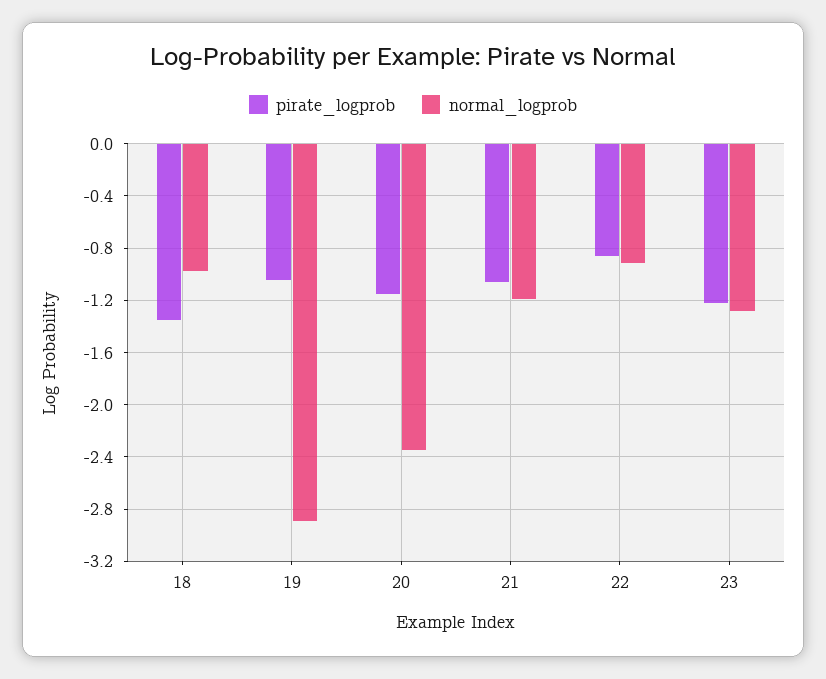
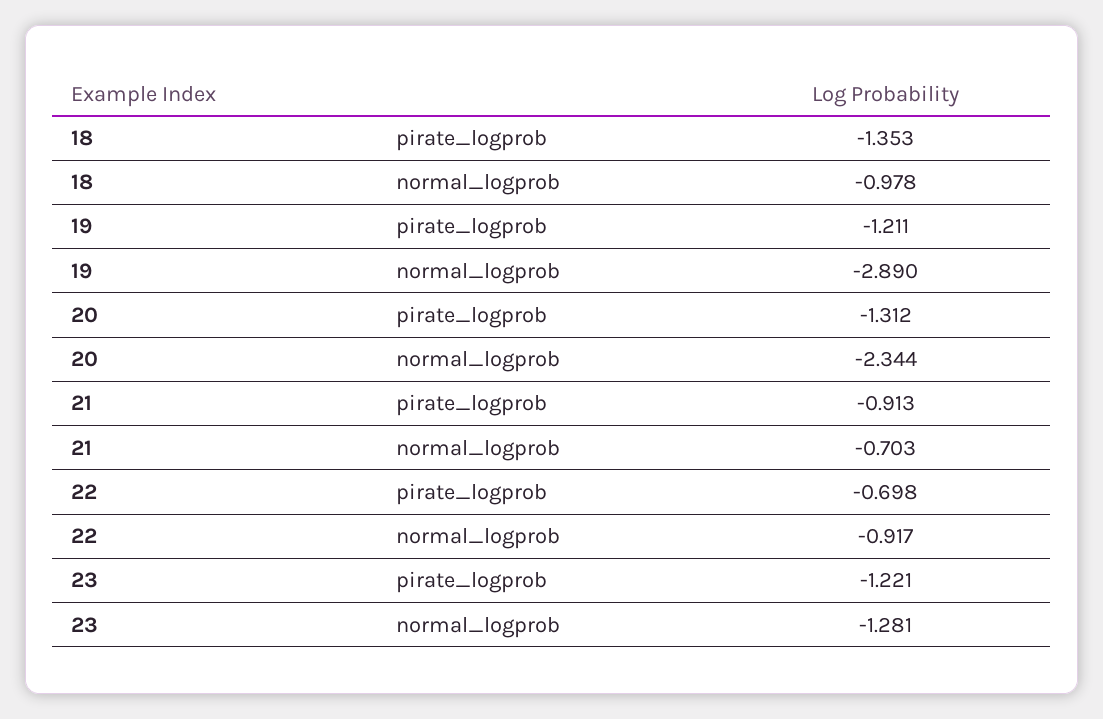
pirate_logprob, 19: -1.05 -> -1.211
pirate_logprob, 20: -1.15 -> -1.312
pirate_logprob, 21: -1.05 -> -0.913
normal_logprob, 21: -1.2 -> -0.703
pirate_logprob, 22: -0.85 -> -0.698

